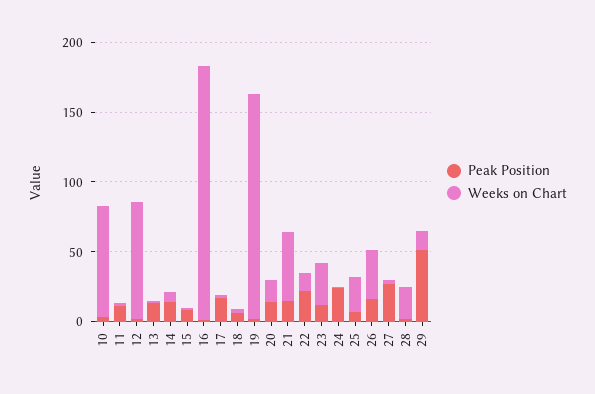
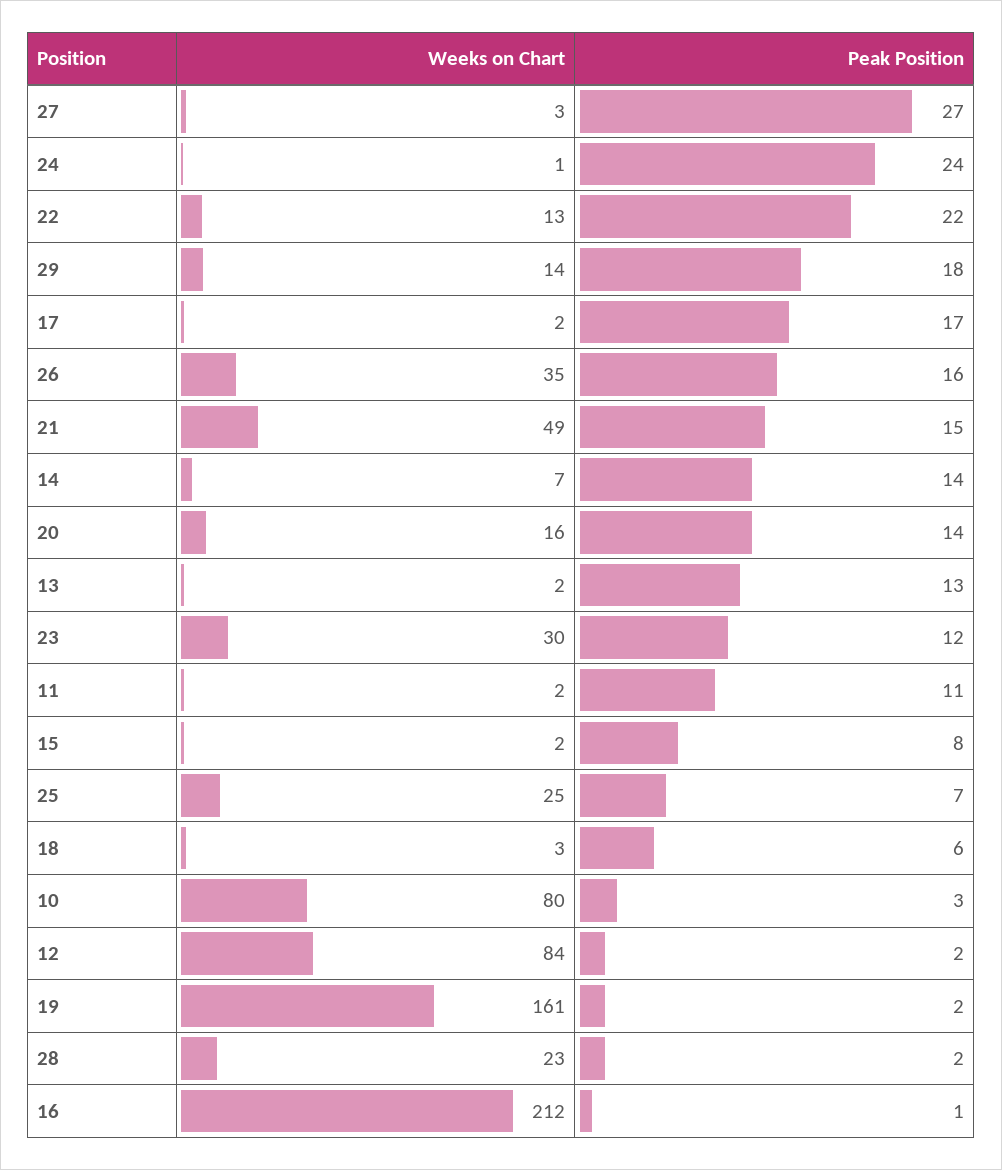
Weeks on Chart, 16: 180 -> 212
Peak Position, 29: 50 -> 18

